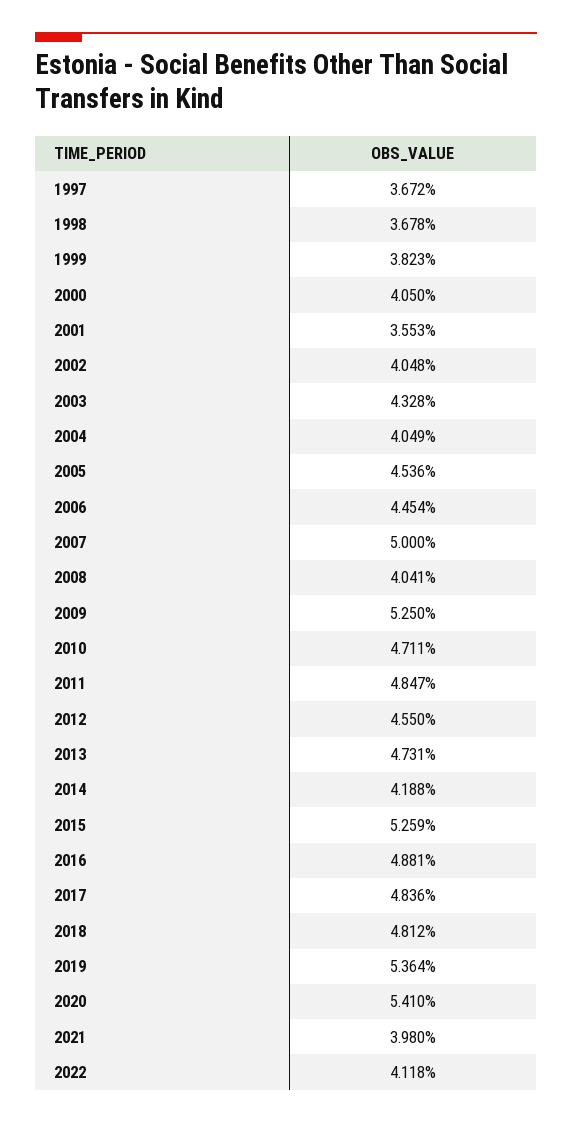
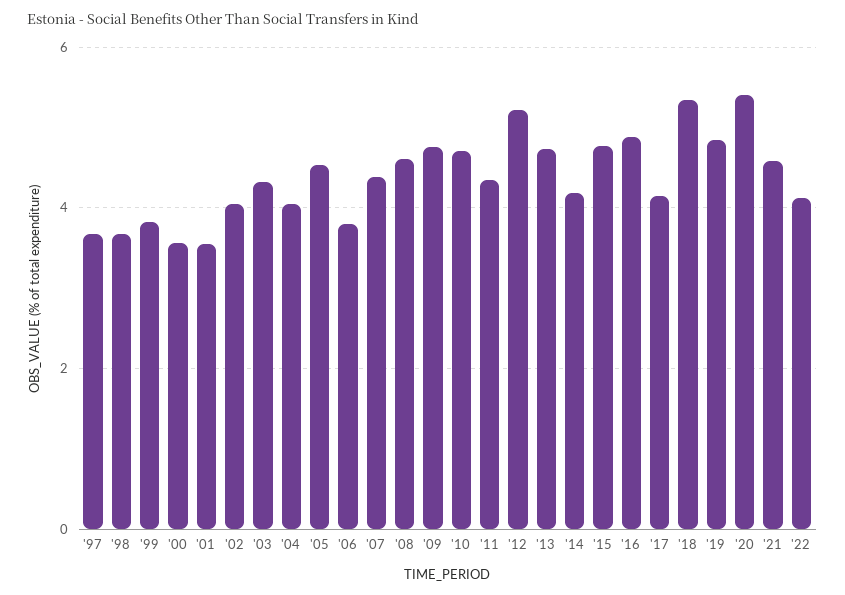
2000: 4.05 -> 3.6
2006: 4.454 -> 3.8
2007: 5 -> 4.4
2008: 4.041 -> 4.6
2009: 5.25 -> 4.8
2011: 4.847 -> 4.4
2012: 4.55 -> 5.2
2015: 5.259 -> 4.8
2017: 4.836 -> 4.2
2018: 4.812 -> 5.4
2019: 5.364 -> 4.8
2021: 3.98 -> 4.6

